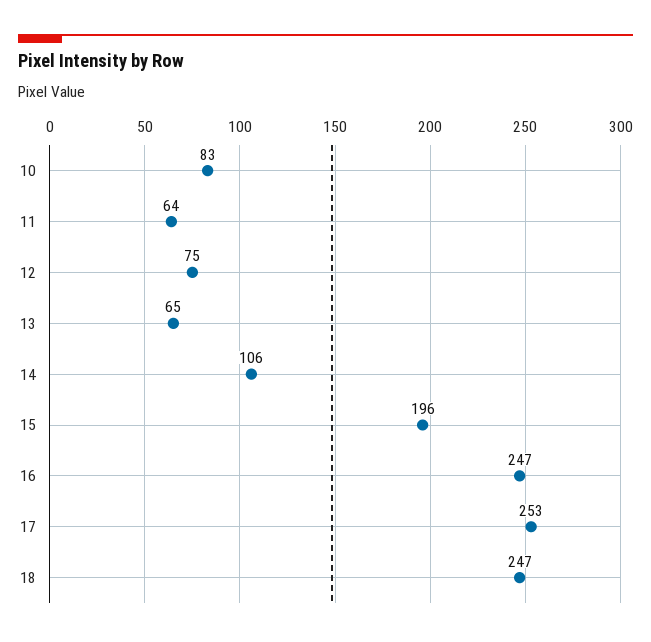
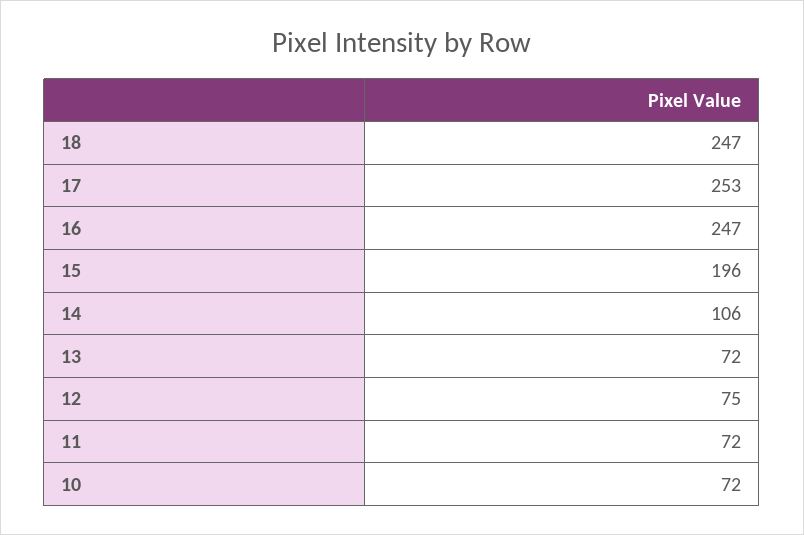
10: 83 -> 72
11: 64 -> 72
13: 65 -> 72

